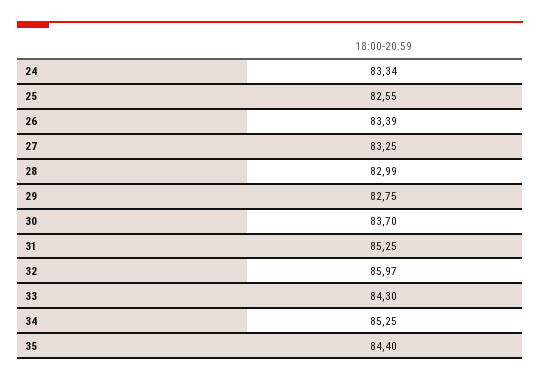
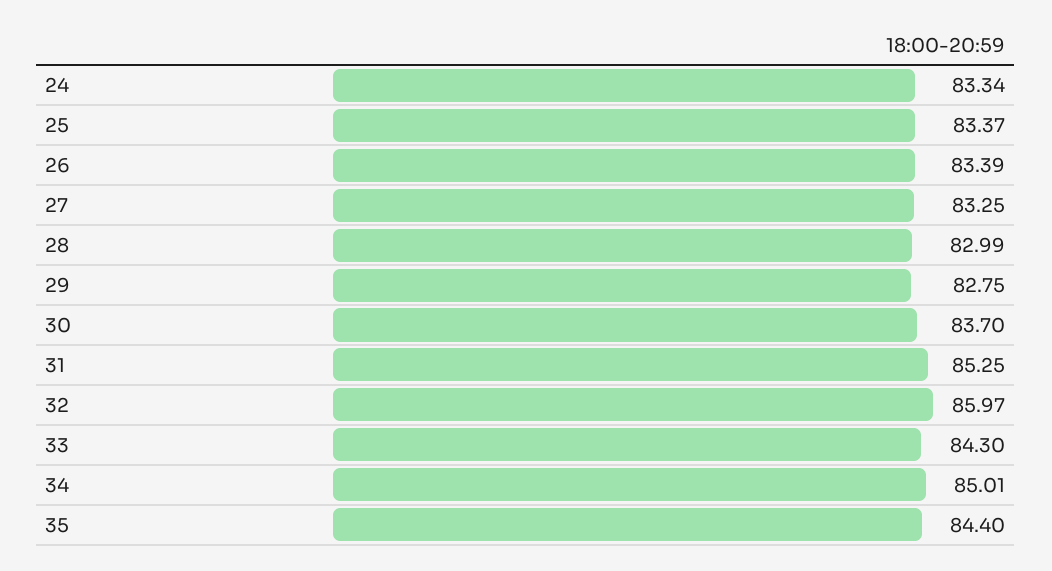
25: 82.55 -> 83.37
34: 85.25 -> 85.01

